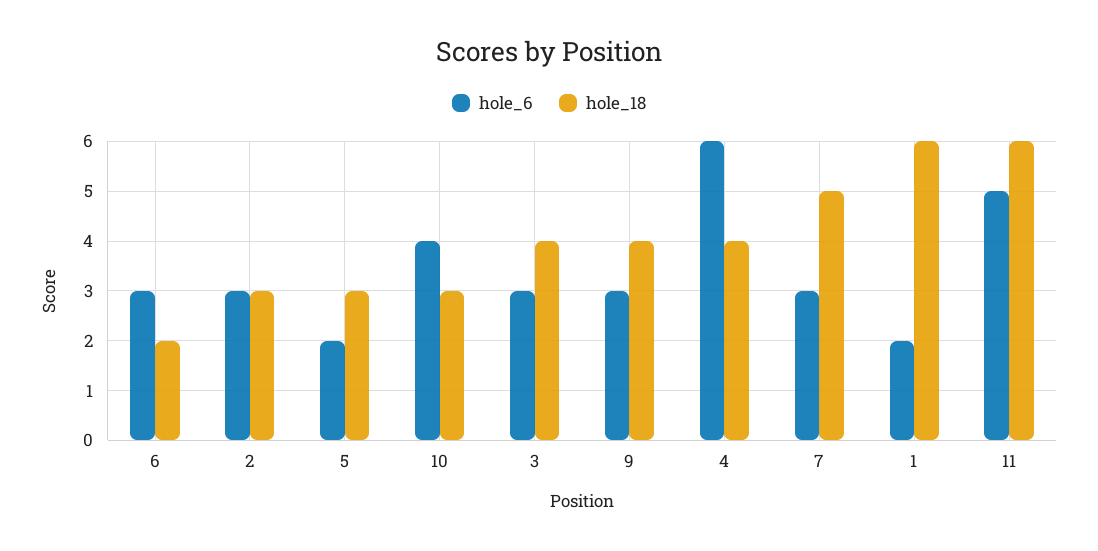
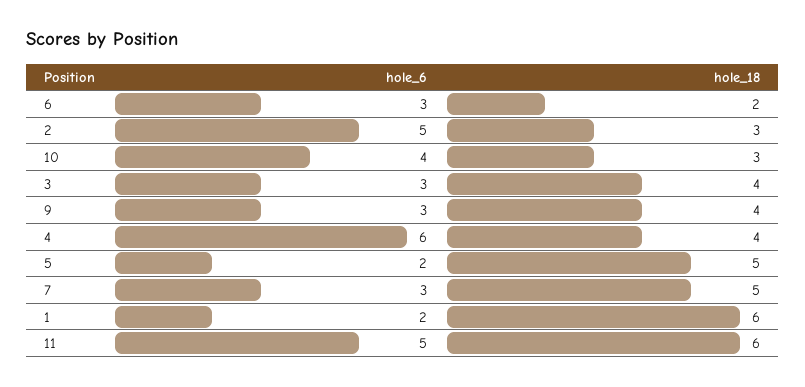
hole_6, 2: 3 -> 5
hole_18, 5: 3 -> 5

